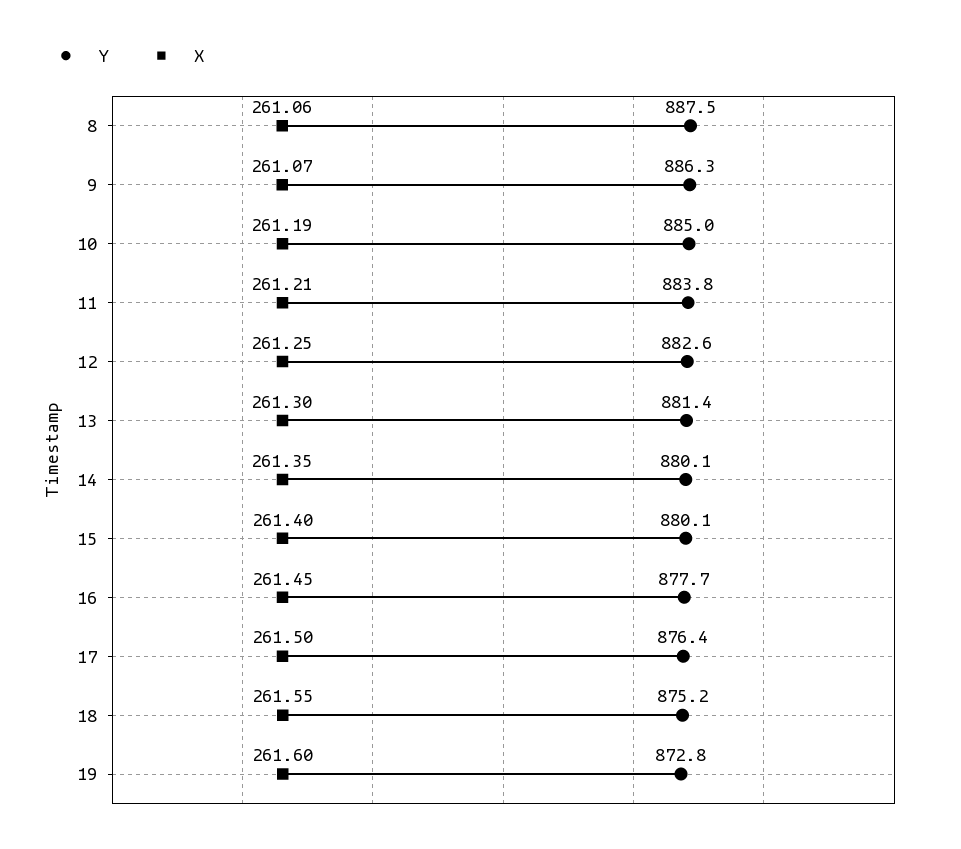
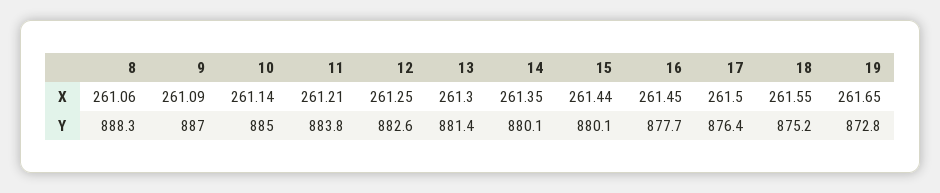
Y, 8: 887.5 -> 888.3
Y, 9: 886.3 -> 887
X, 9: 261.07 -> 261.09
X, 10: 261.19 -> 261.14
X, 15: 261.4 -> 261.44
X, 19: 261.6 -> 261.65

